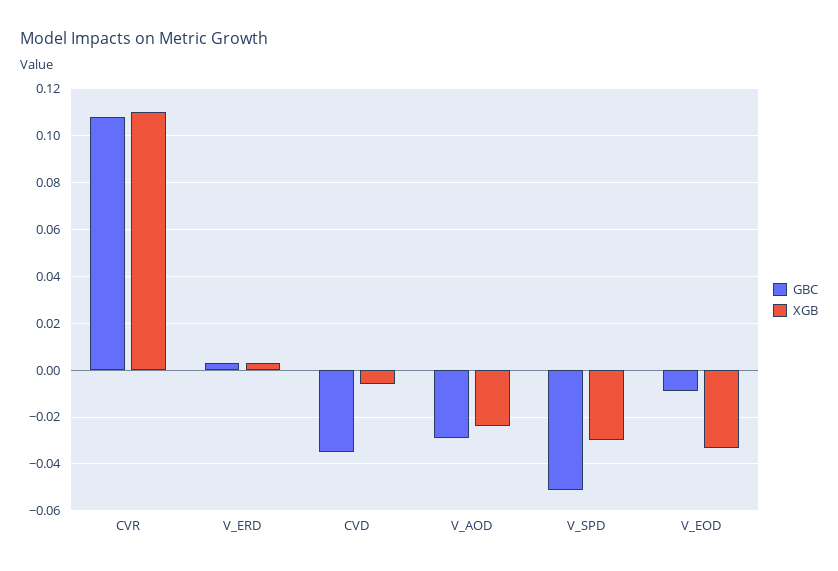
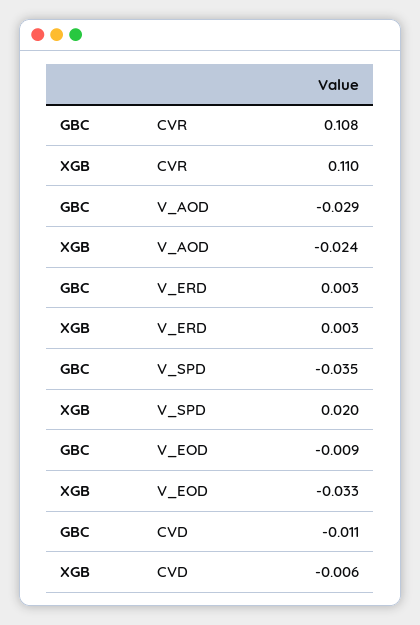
GBC, CVD: -0.035 -> -0.011
GBC, V_SPD: -0.05 -> -0.035
XGB, V_SPD: -0.03 -> 0.02

